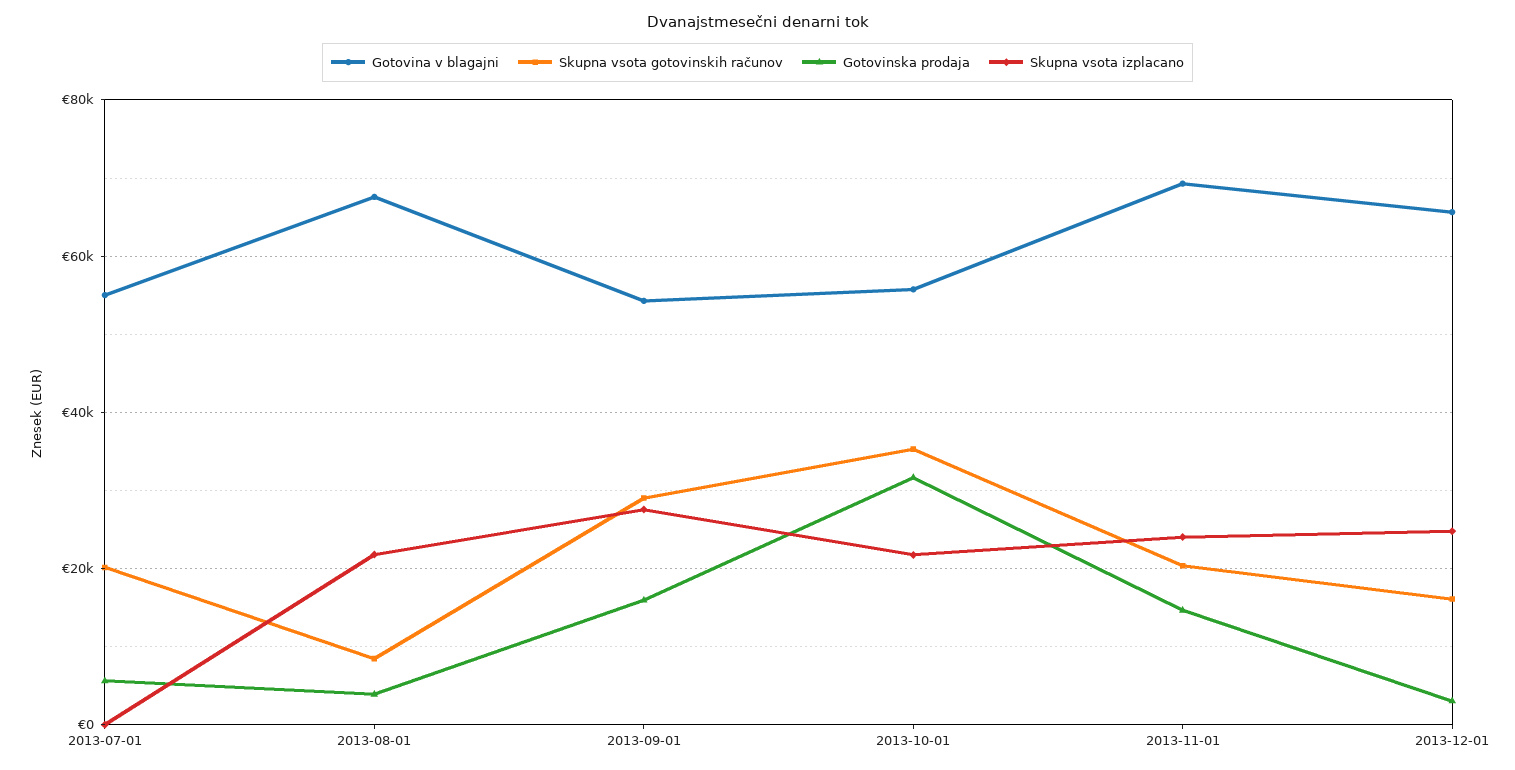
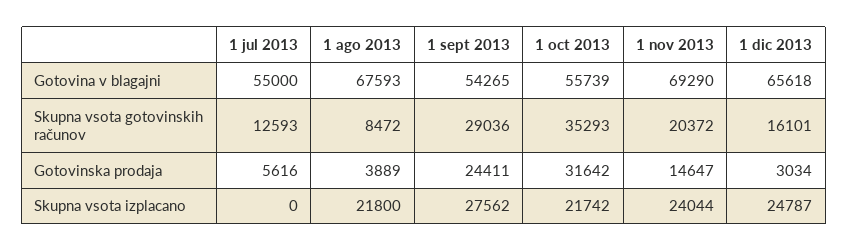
Skupna vsota gotovinskih računov, 2013-07-01: 20000 -> 12593
Gotovinska prodaja, 2013-09-01: 16000 -> 24411

